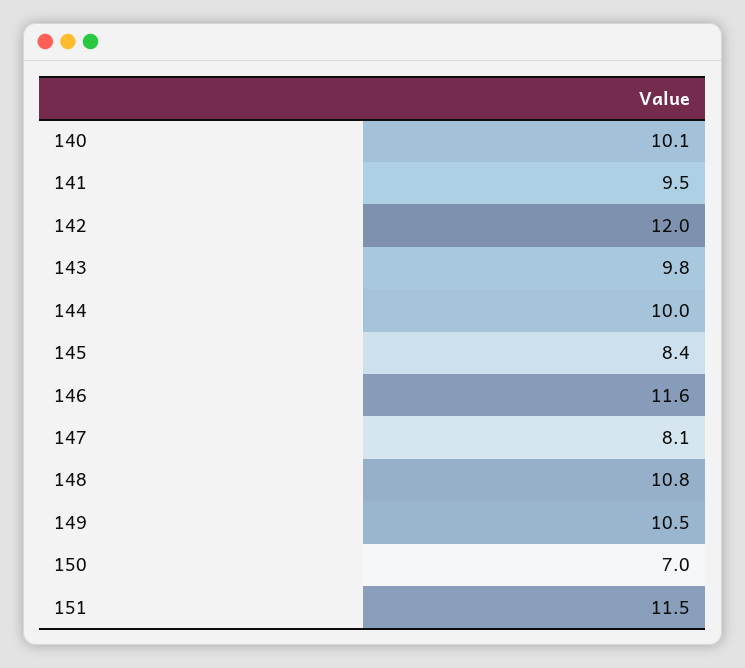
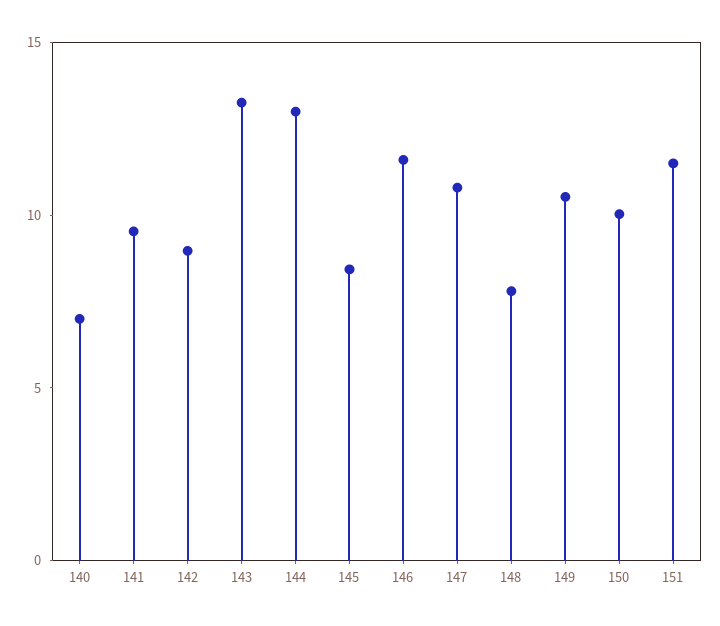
140: 10.1 -> 7
142: 12 -> 9
143: 9.8 -> 13
144: 10 -> 13
147: 8.1 -> 11
148: 10.8 -> 8
150: 7 -> 10

